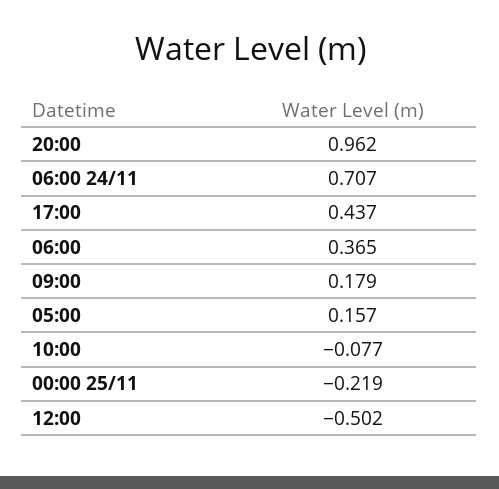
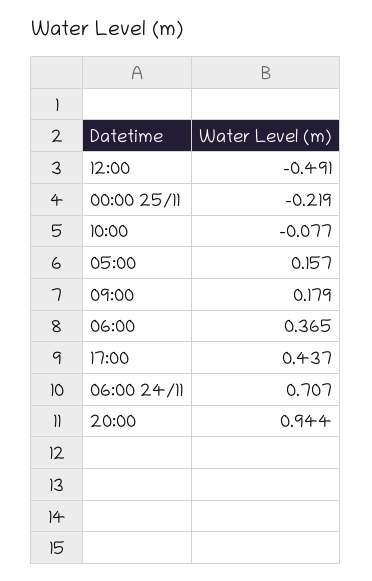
20:00: 0.962 -> 0.944
12:00: -0.502 -> -0.491

